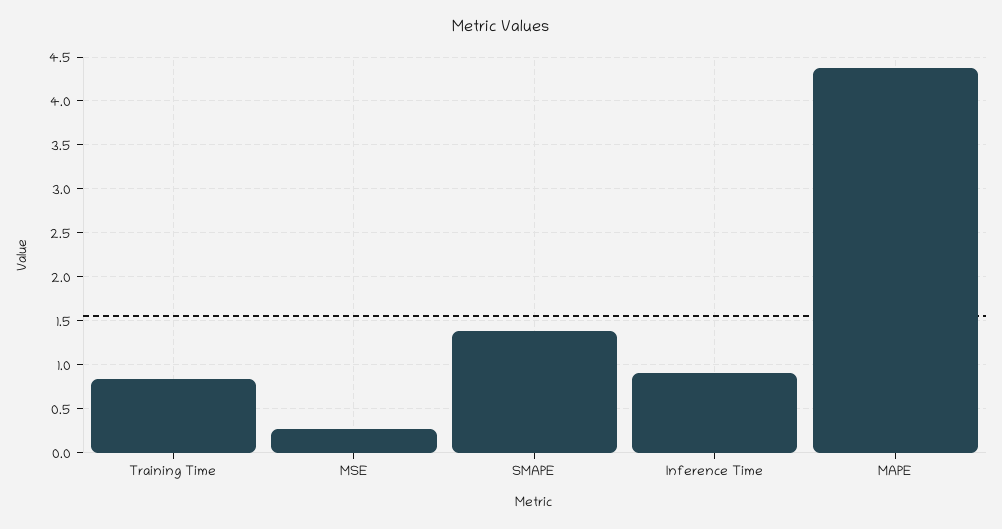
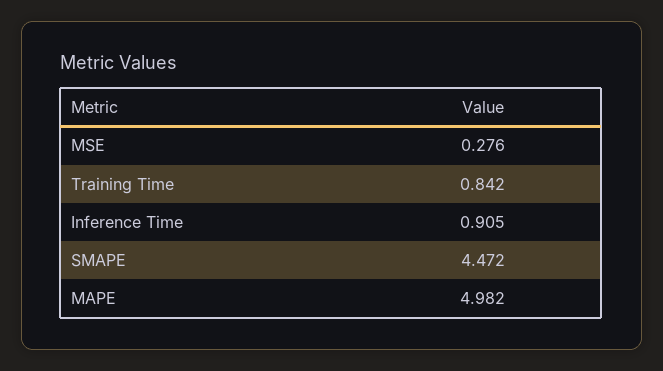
SMAPE: 1.4 -> 4.472
MAPE: 4.4 -> 4.982

